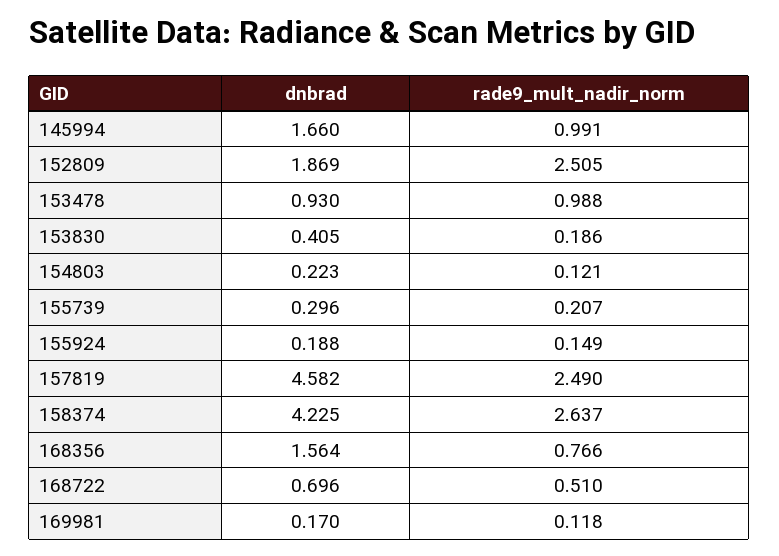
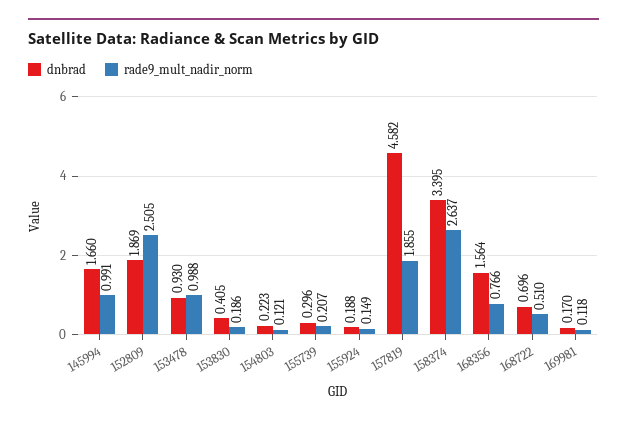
rade9_mult_nadir_norm, 157819: 2.49 -> 1.855
dnbrad, 158374: 4.225 -> 3.395

